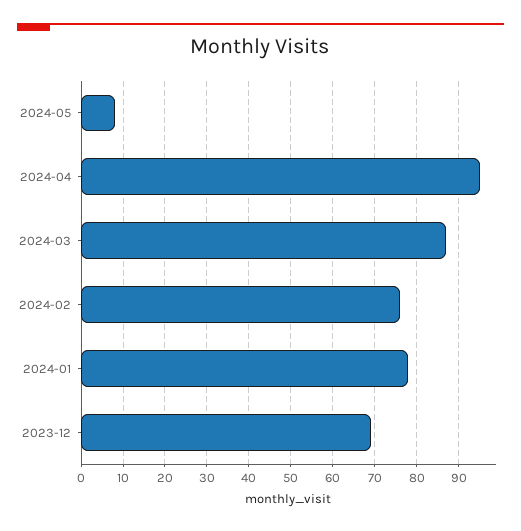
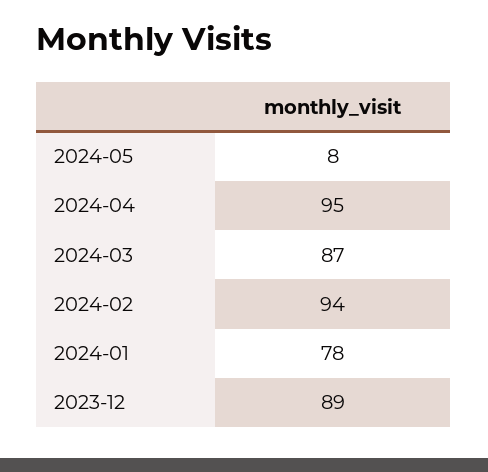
2024-02: 75 -> 94
2023-12: 70 -> 89

